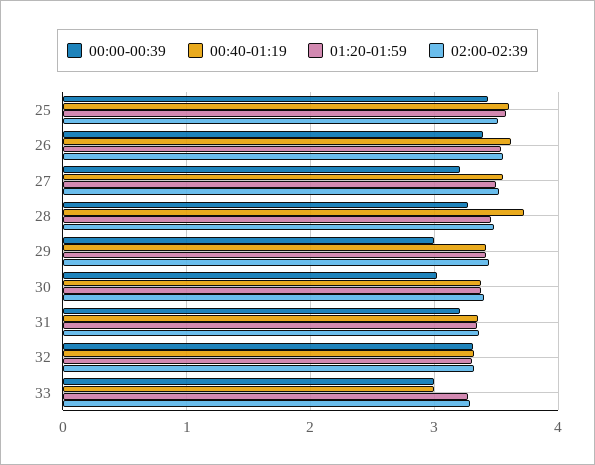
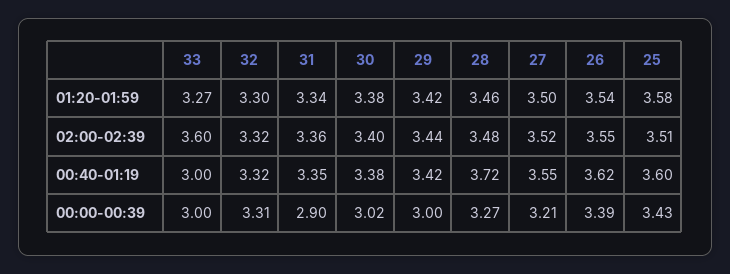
00:00-00:39, 31: 3.2 -> 2.9
02:00-02:39, 33: 3.3 -> 3.6

